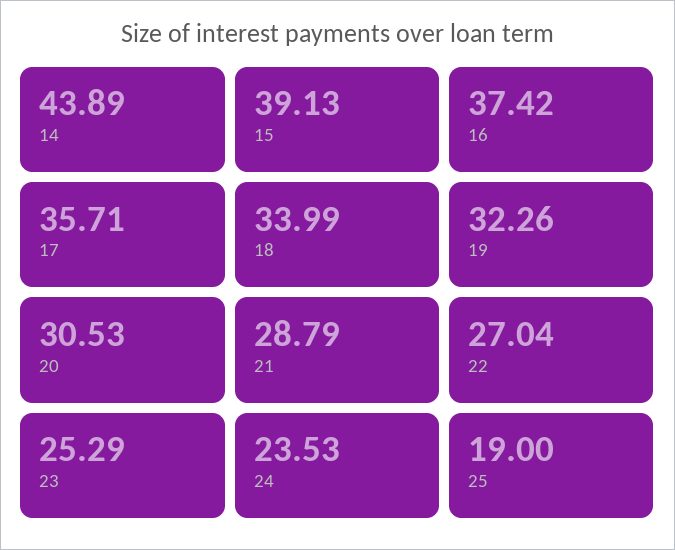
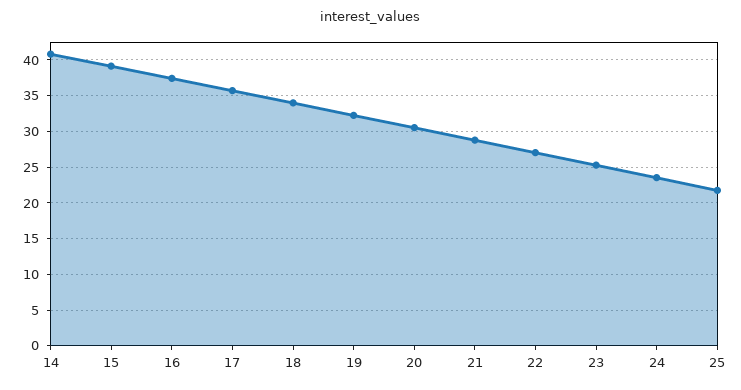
14: 43.89 -> 41
25: 19 -> 22

